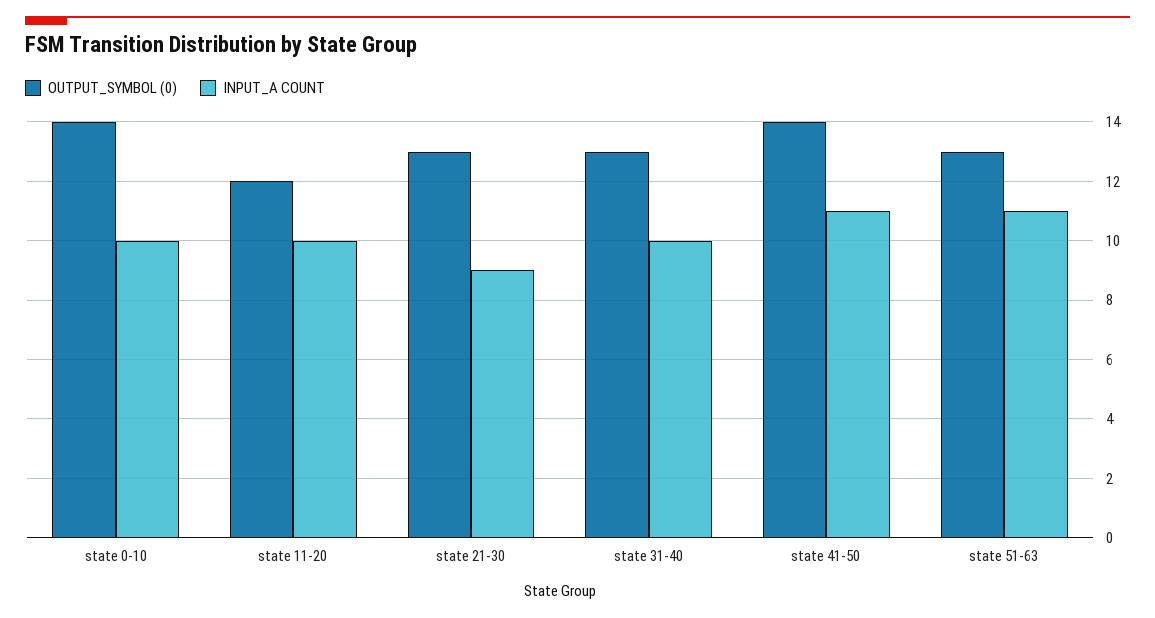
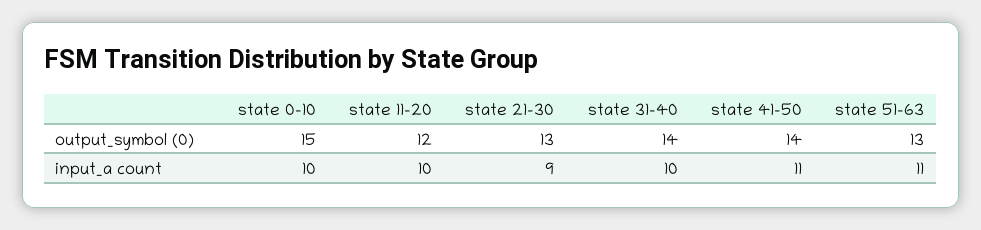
OUTPUT_SYMBOL (0), state 0-10: 14 -> 15
OUTPUT_SYMBOL (0), state 31-40: 13 -> 14

